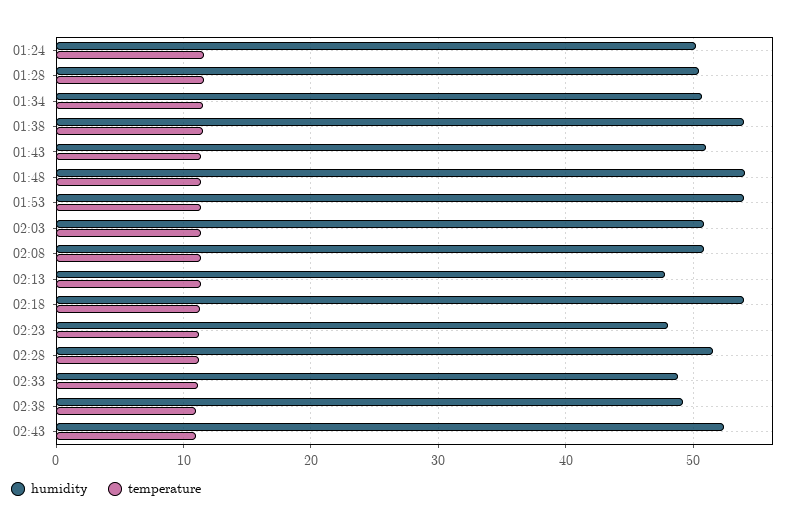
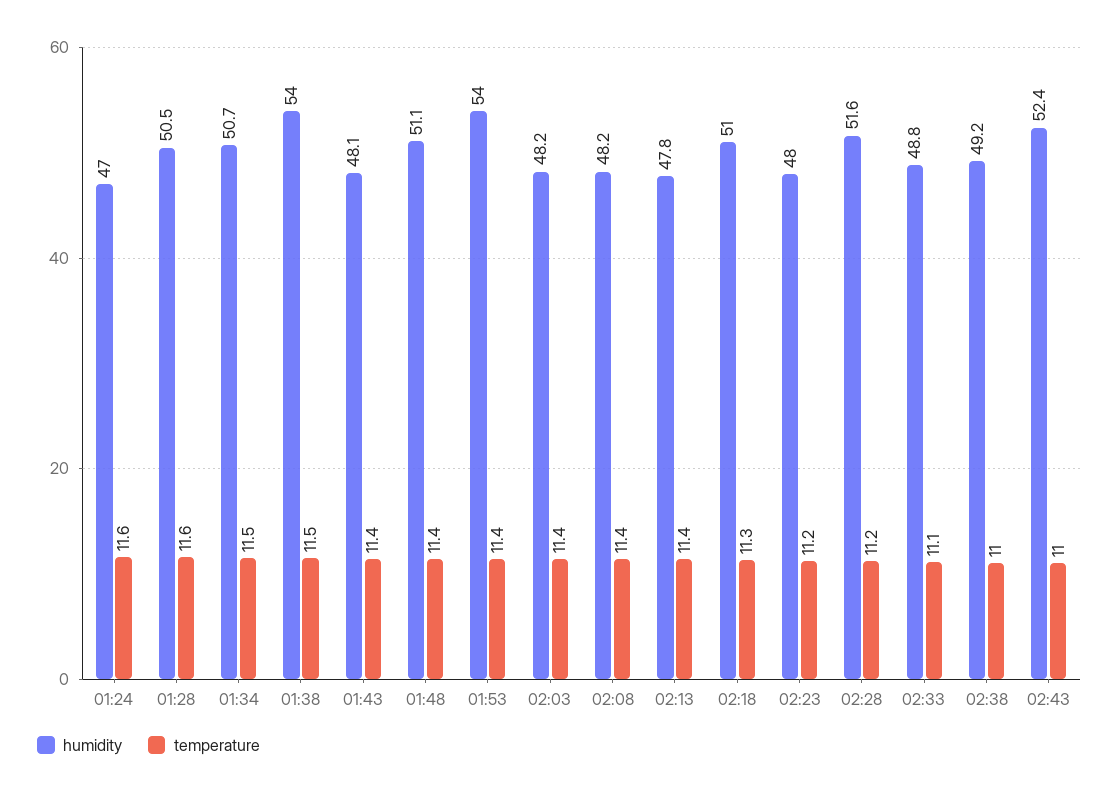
humidity, 01:24: 50 -> 47
humidity, 01:43: 51 -> 48.1
humidity, 01:48: 54 -> 51.1
humidity, 02:03: 51 -> 48.2
humidity, 02:08: 51 -> 48.2
humidity, 02:18: 54 -> 51

